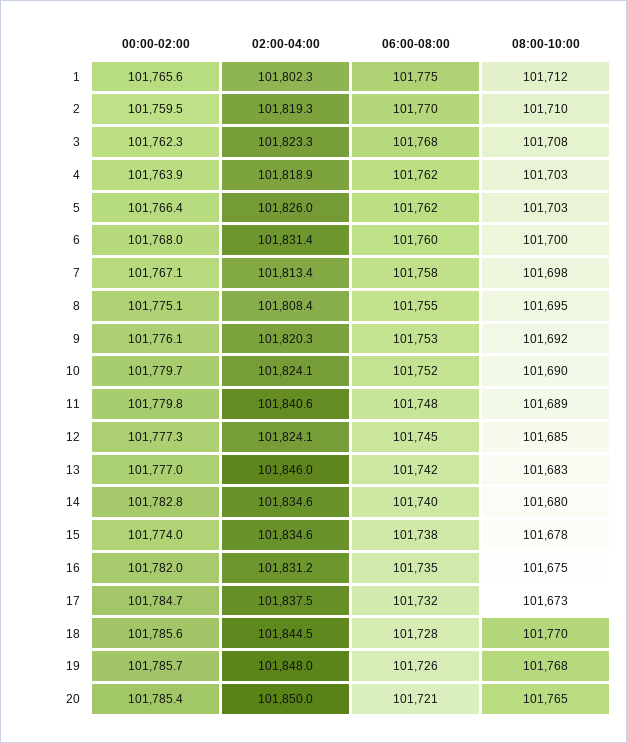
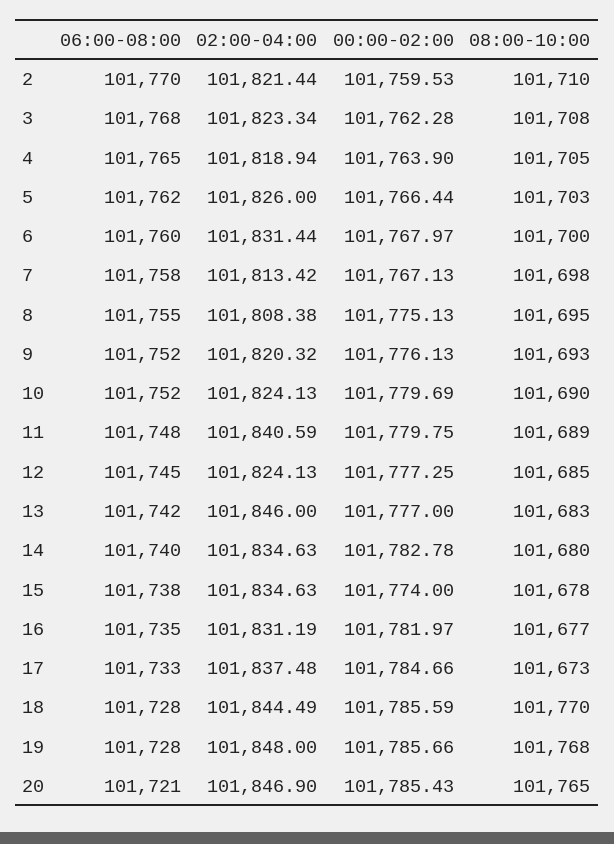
00:00-02:00, 1: 101765.6 -> none
02:00-04:00, 1: 101802.3 -> none
06:00-08:00, 1: 101775 -> none
08:00-10:00, 1: 101712 -> none
02:00-04:00, 2: 101819.3 -> 101821.44
06:00-08:00, 4: 101762 -> 101765
08:00-10:00, 4: 101703 -> 101705
06:00-08:00, 9: 101753 -> 101752
08:00-10:00, 9: 101692 -> 101693
08:00-10:00, 16: 101675 -> 101677
06:00-08:00, 17: 101732 -> 101733
06:00-08:00, 19: 101726 -> 101728
02:00-04:00, 20: 101850 -> 101846.9

